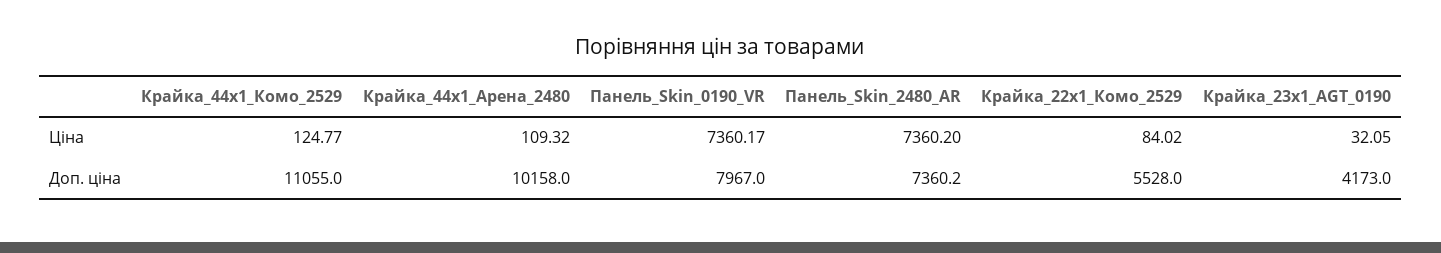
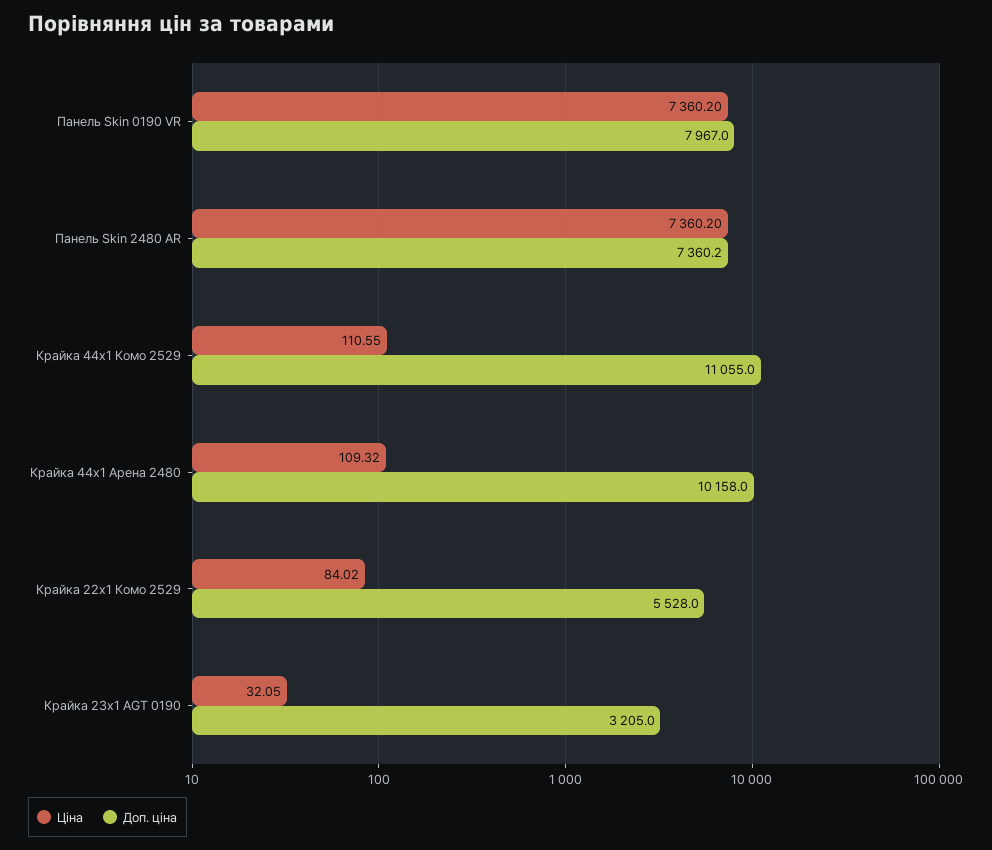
Ціна, Крайка_44x1_Комо_2529: 124.77 -> 110.55
Ціна, Панель_Skin_0190_VR: 7360.17 -> 7360.2
Доп. ціна, Крайка_23x1_AGT_0190: 4173 -> 3205

